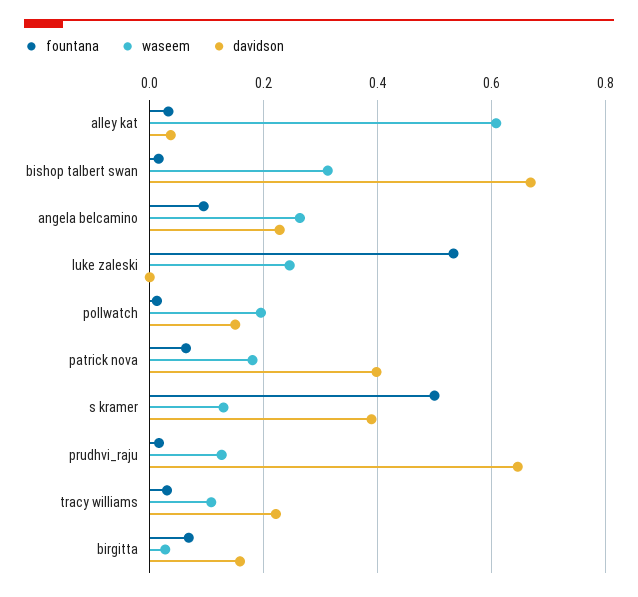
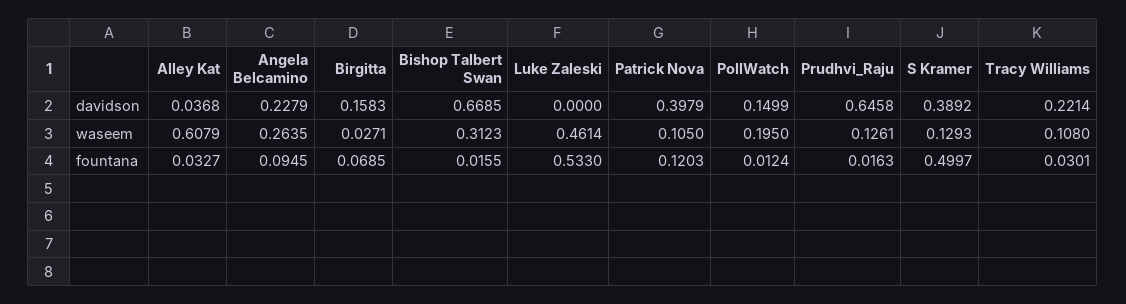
waseem, luke zaleski: 0.24 -> 0.4614
fountana, patrick nova: 0.06 -> 0.1203
waseem, patrick nova: 0.18 -> 0.105

